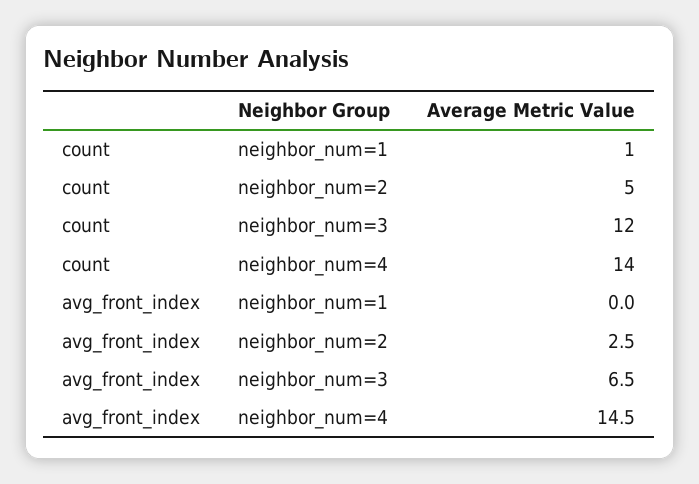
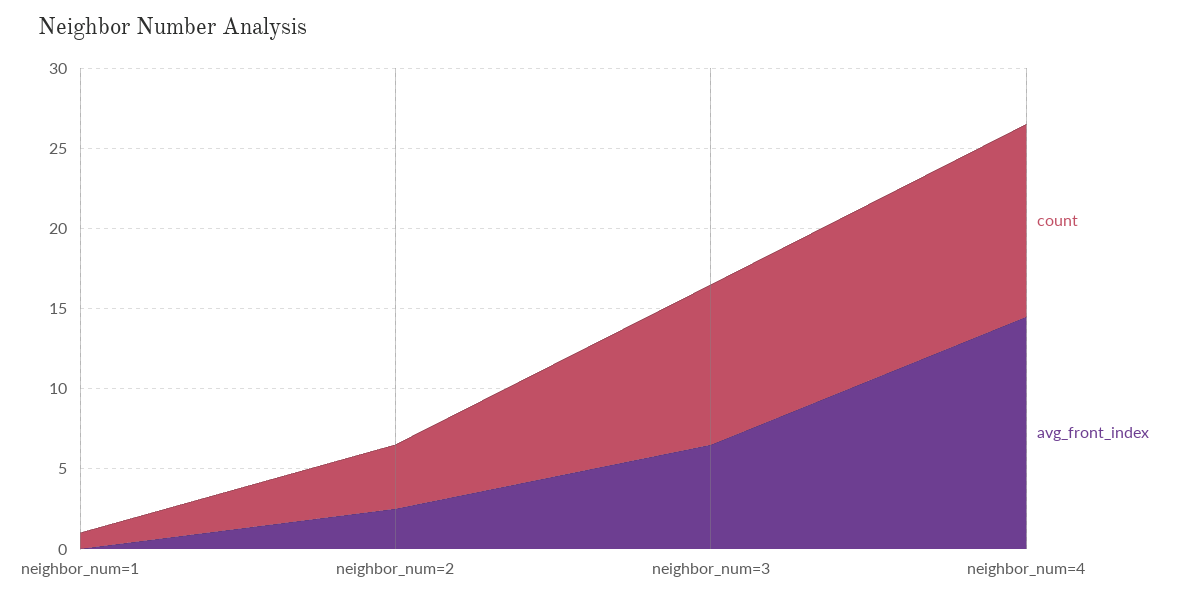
count, neighbor_num=2: 5 -> 4
count, neighbor_num=3: 12 -> 10
count, neighbor_num=4: 14 -> 12

